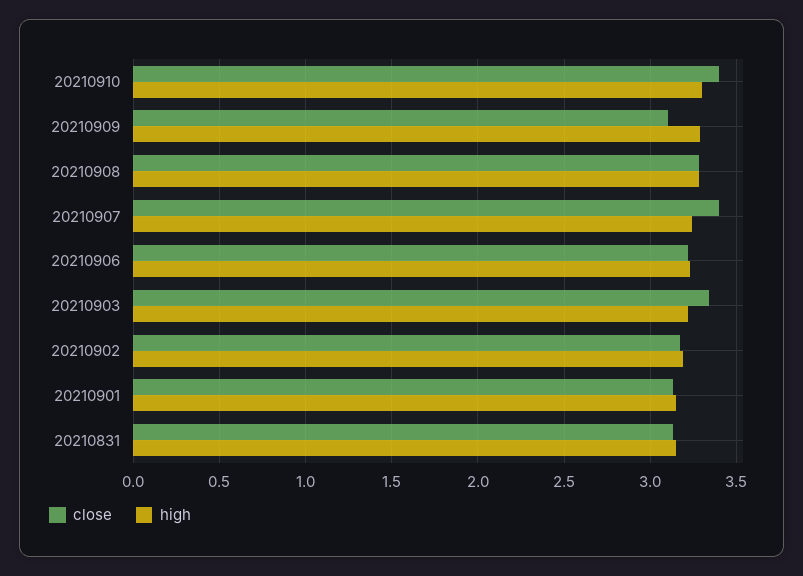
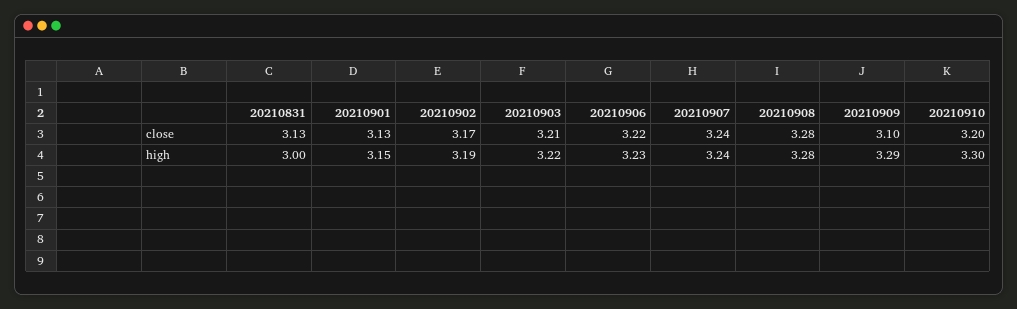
close, 20210910: 3.4 -> 3.2
close, 20210907: 3.4 -> 3.24
close, 20210903: 3.35 -> 3.21
high, 20210831: 3.15 -> 3

